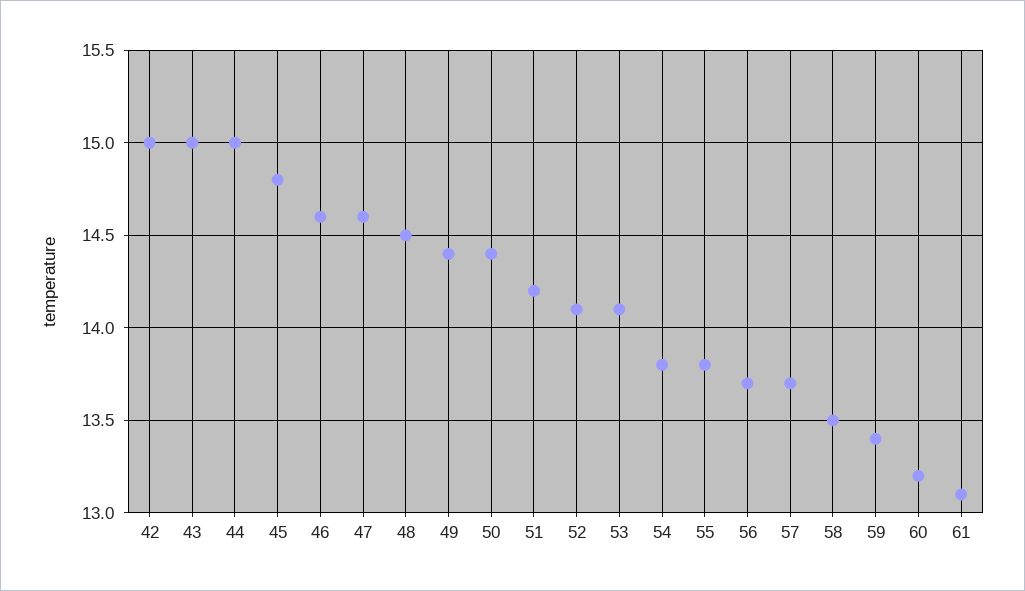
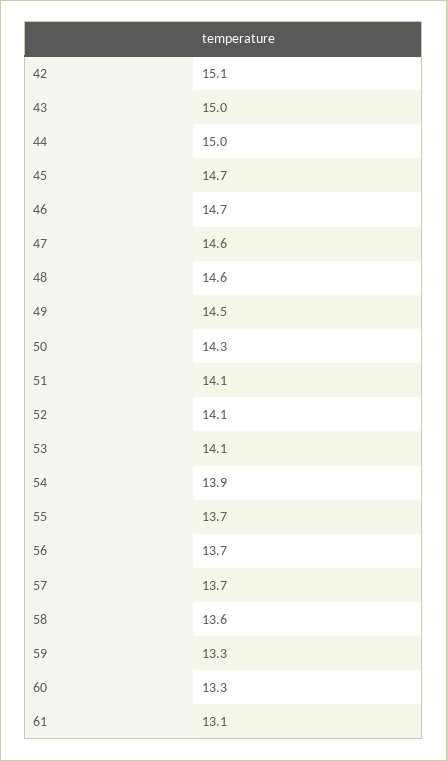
42: 15 -> 15.1
45: 14.8 -> 14.7
46: 14.6 -> 14.7
48: 14.5 -> 14.6
49: 14.4 -> 14.5
50: 14.4 -> 14.3
51: 14.2 -> 14.1
54: 13.8 -> 13.9
55: 13.8 -> 13.7
58: 13.5 -> 13.6
59: 13.4 -> 13.3
60: 13.2 -> 13.3

